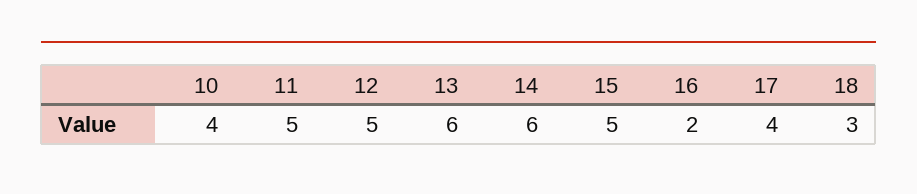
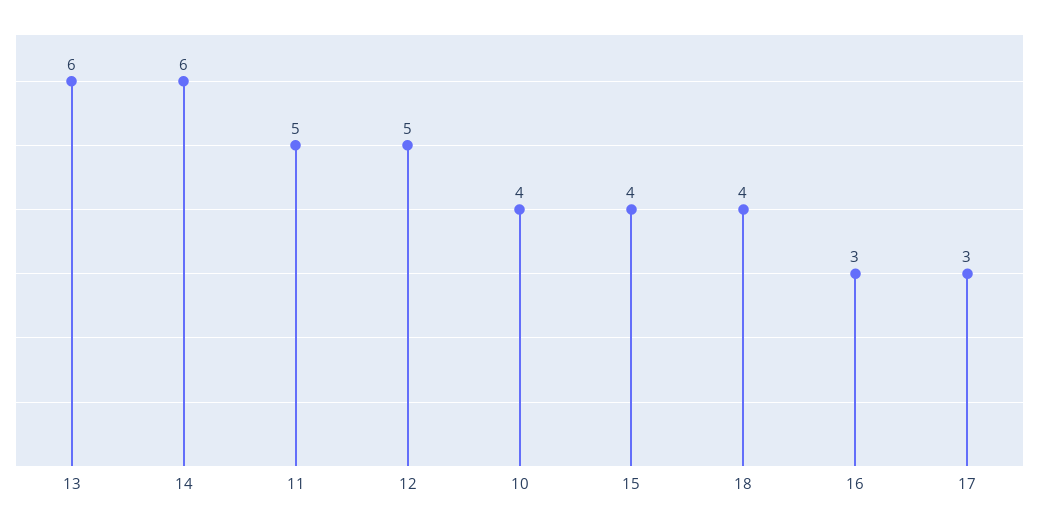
15: 5 -> 4
16: 2 -> 3
17: 4 -> 3
18: 3 -> 4

